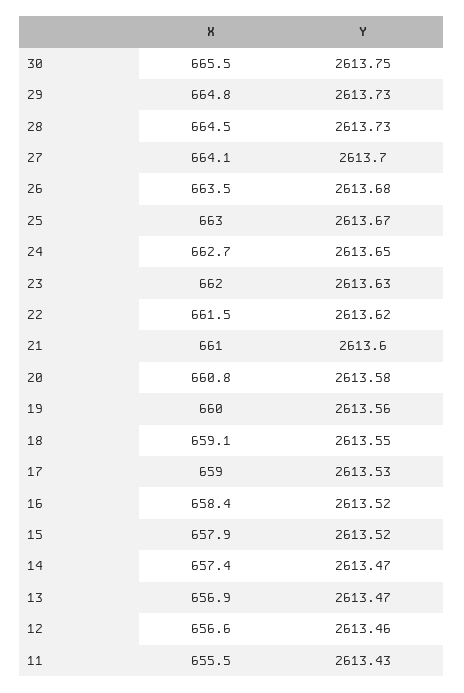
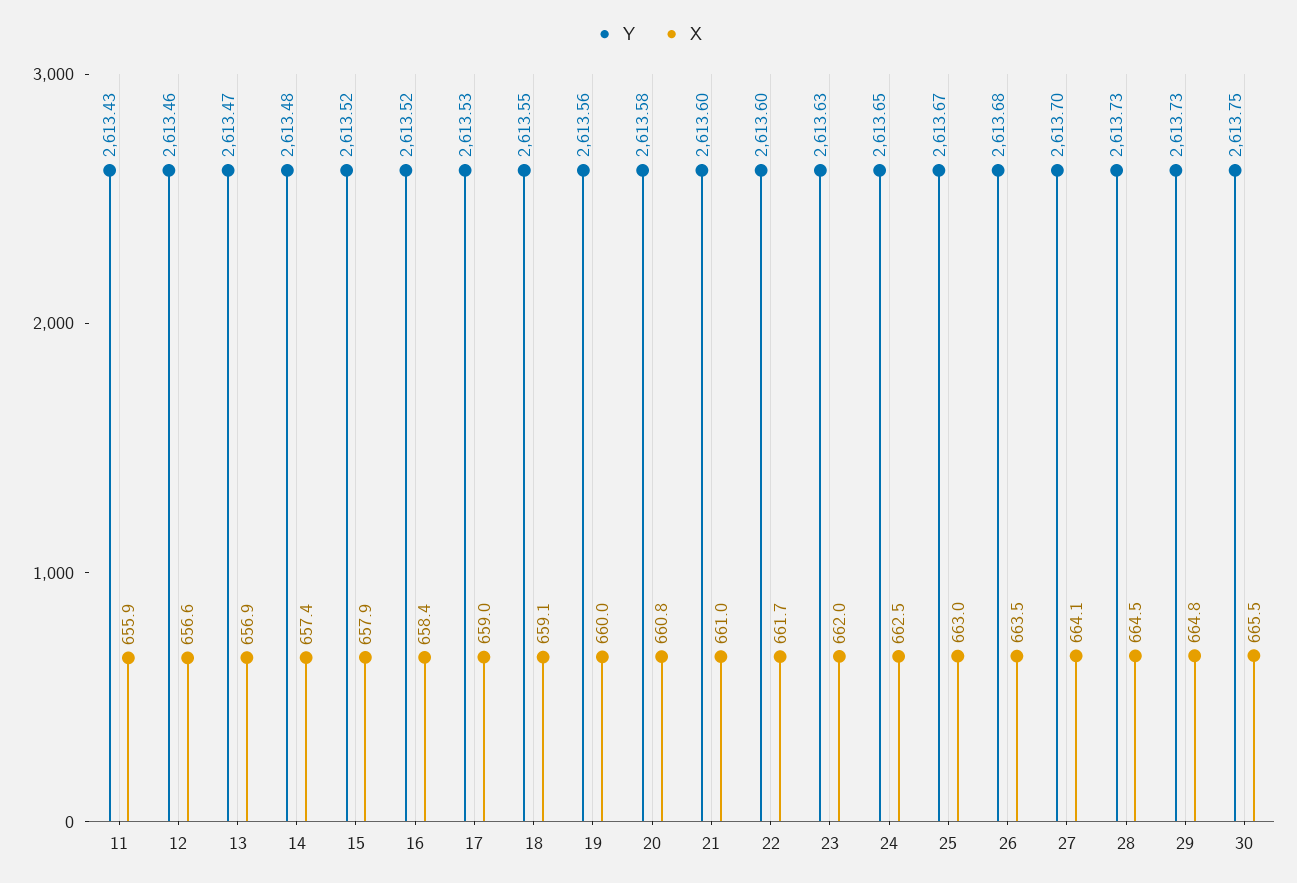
X, 24: 662.7 -> 662.5
X, 22: 661.5 -> 661.7
Y, 22: 2613.62 -> 2613.6
Y, 14: 2613.47 -> 2613.48
X, 11: 655.5 -> 655.9

